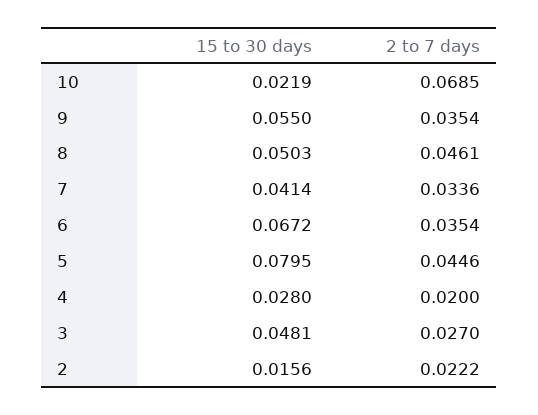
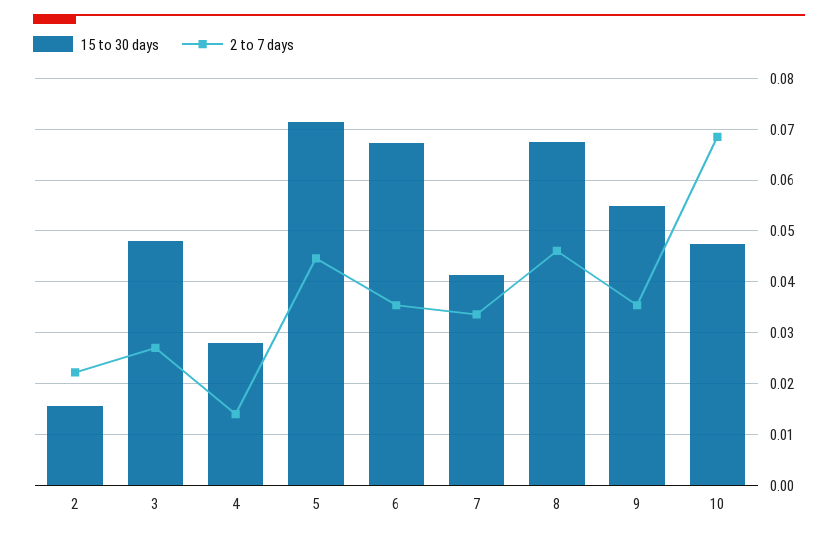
15 to 30 days, 10: 0.0219 -> 0.048
15 to 30 days, 8: 0.0503 -> 0.068
15 to 30 days, 5: 0.0795 -> 0.072
2 to 7 days, 4: 0.02 -> 0.014

